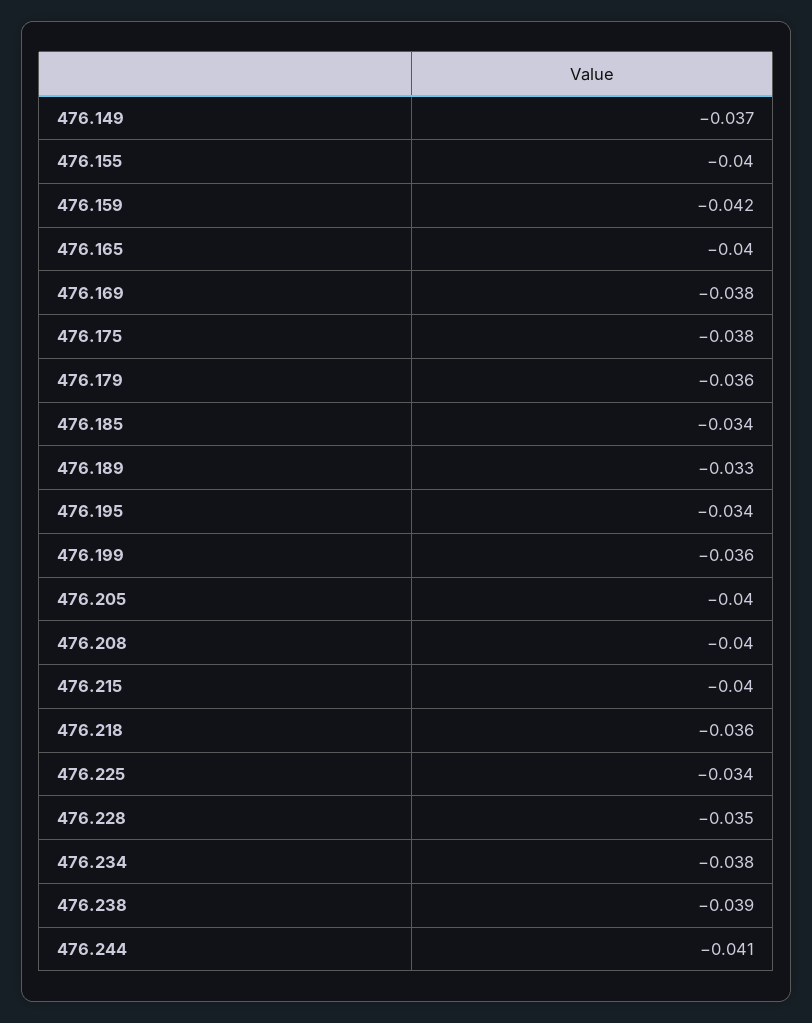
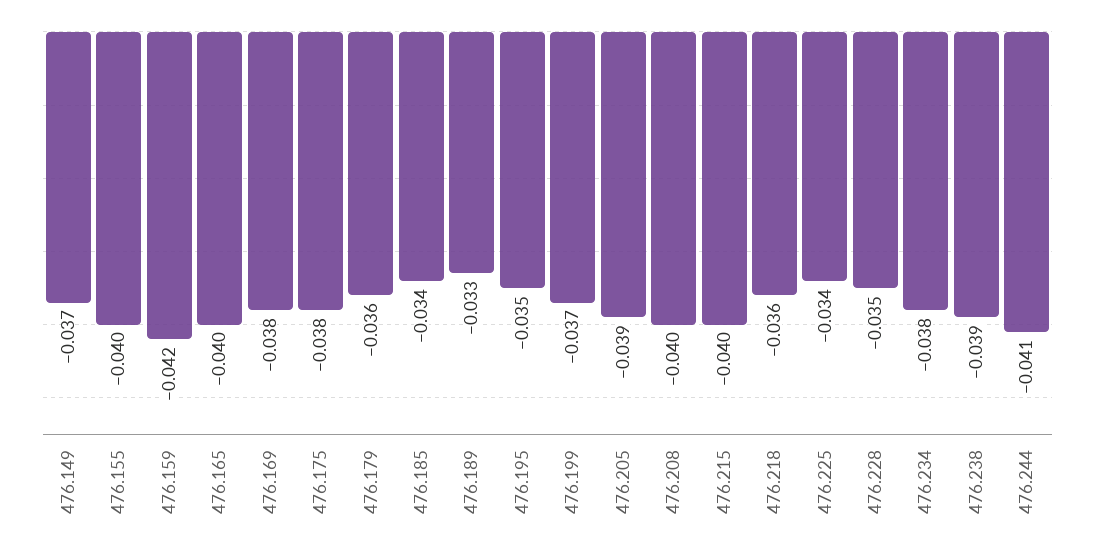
476.195: -0.034 -> -0.035
476.199: -0.036 -> -0.037
476.205: -0.04 -> -0.039

